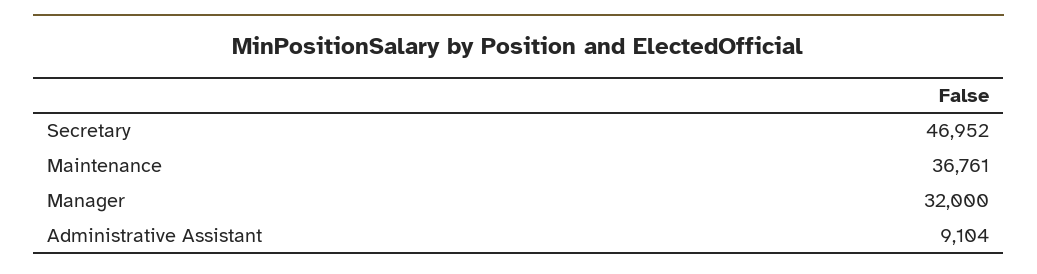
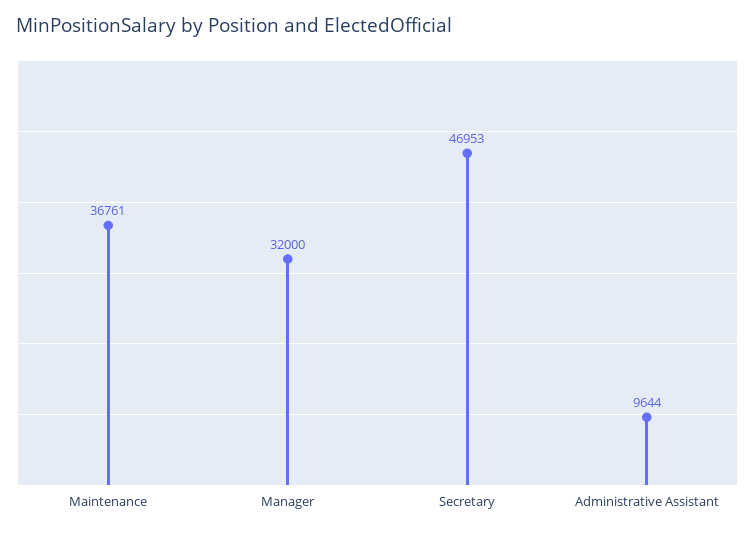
Secretary: 46952 -> 46953
Administrative Assistant: 9104 -> 9644

